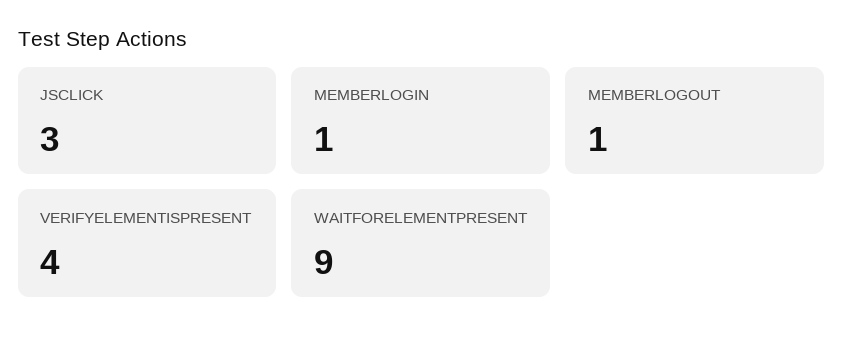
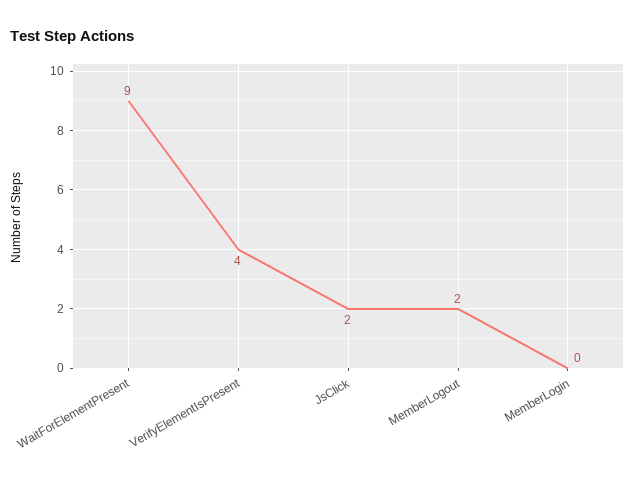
JSCLICK: 3 -> 2
MEMBERLOGIN: 1 -> 0
MEMBERLOGOUT: 1 -> 2

